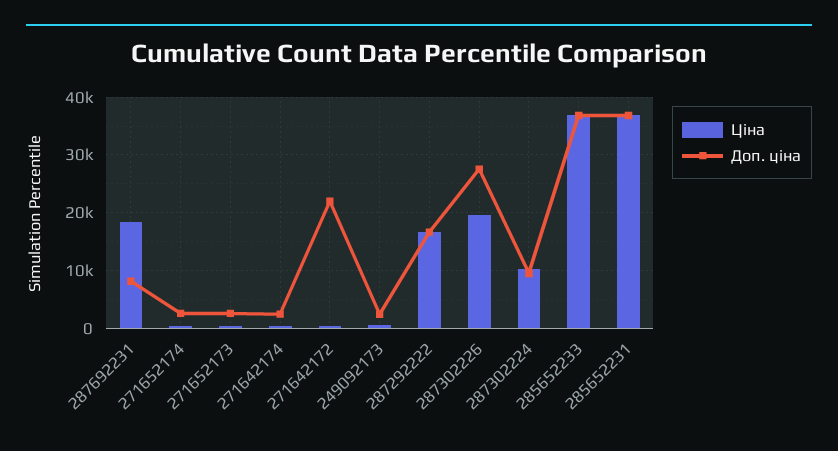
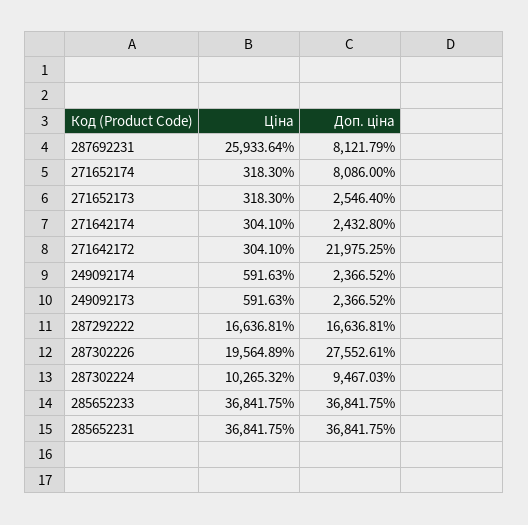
Ціна, 287692231: 18000 -> 25933.64
Доп. ціна, 271652174: 2000 -> 8086
Ціна, 249092174: none -> 591.63
Доп. ціна, 249092174: none -> 2366.52

